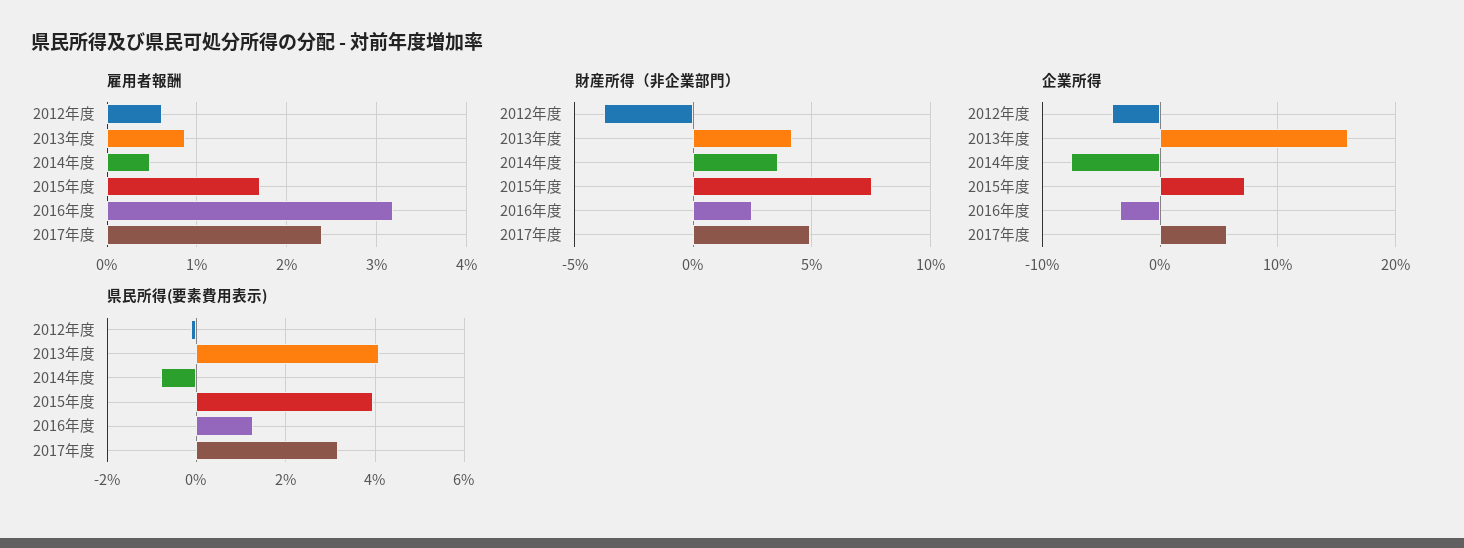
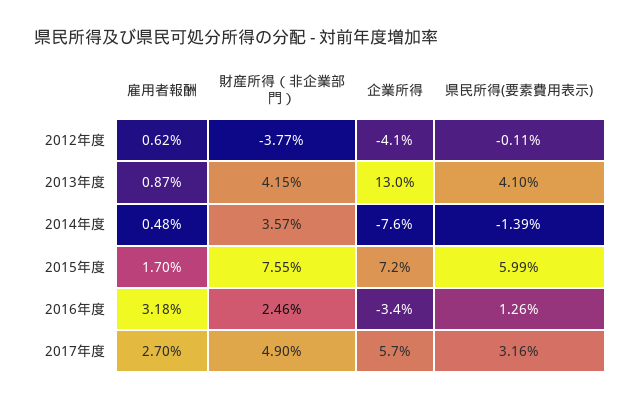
雇用者報酬, 2017年度: 2.4 -> 2.7
企業所得, 2013年度: 16 -> 13
県民所得(要素費用表示), 2014年度: -0.8 -> -1.39
県民所得(要素費用表示), 2015年度: 4 -> 5.99

